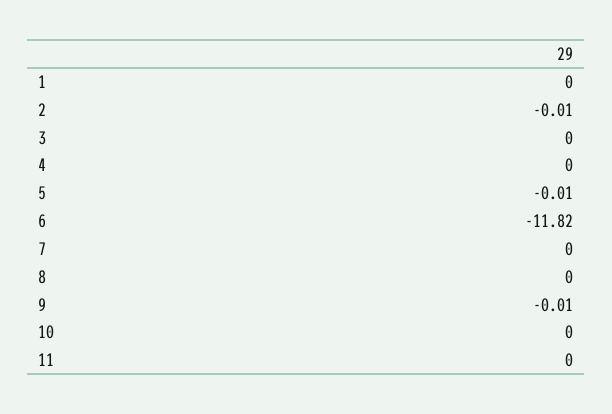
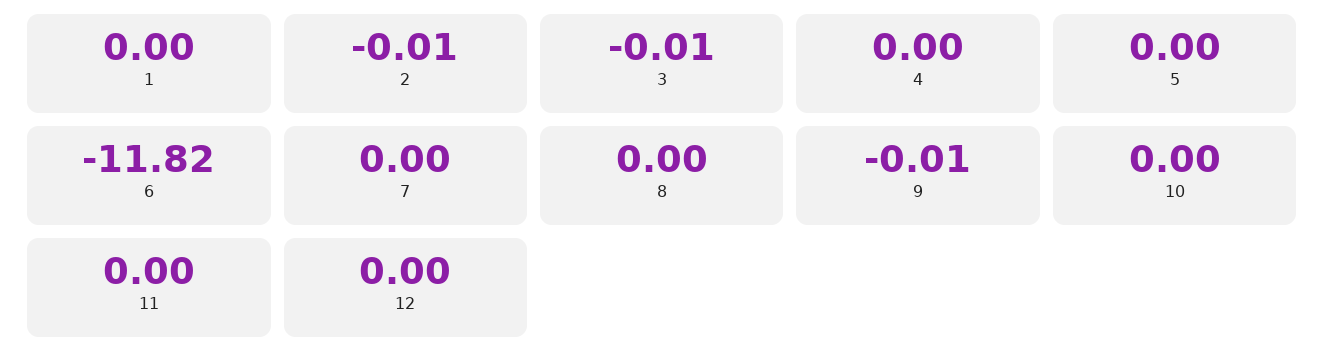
3: 0 -> -0.01
5: -0.01 -> 0
12: none -> 0

